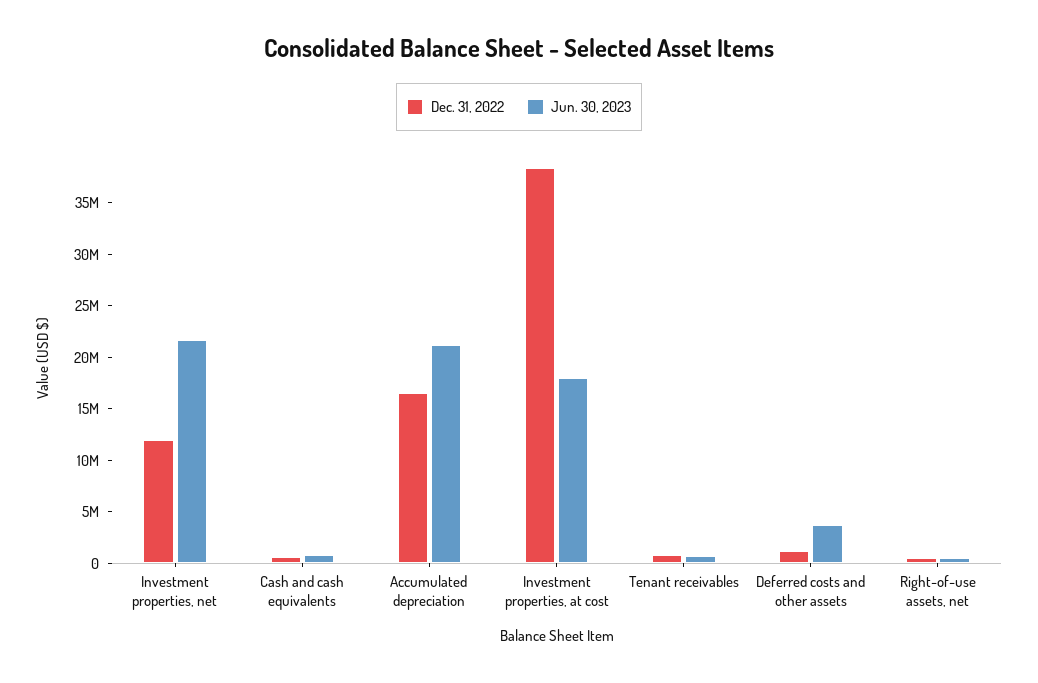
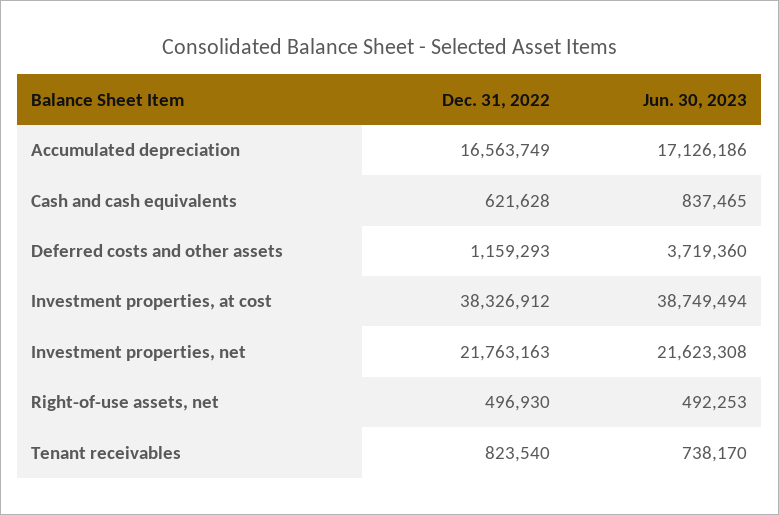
Dec. 31, 2022, Investment properties, net: 12000000 -> 21763163
Jun. 30, 2023, Accumulated depreciation: 21000000 -> 17126186
Jun. 30, 2023, Investment properties, at cost: 18000000 -> 38749494

